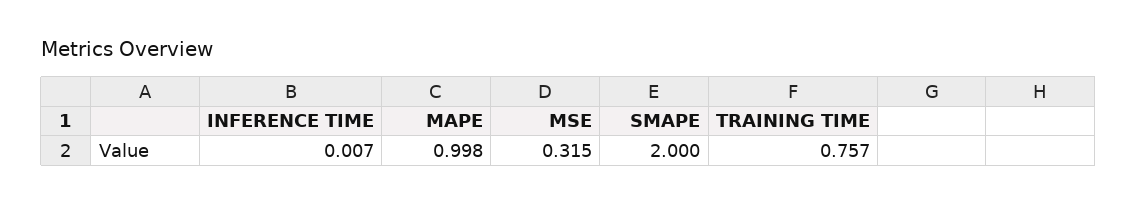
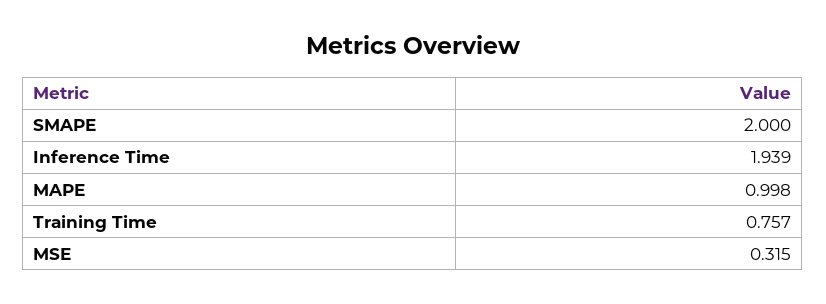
INFERENCE TIME: 0.007 -> 1.939

